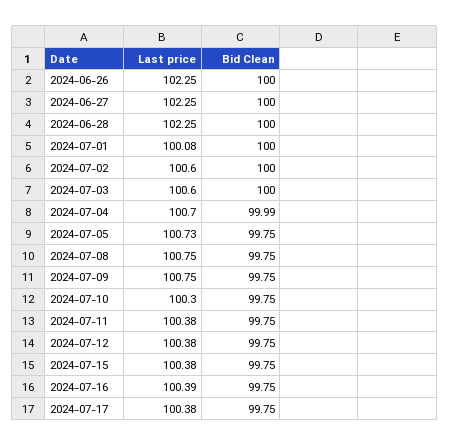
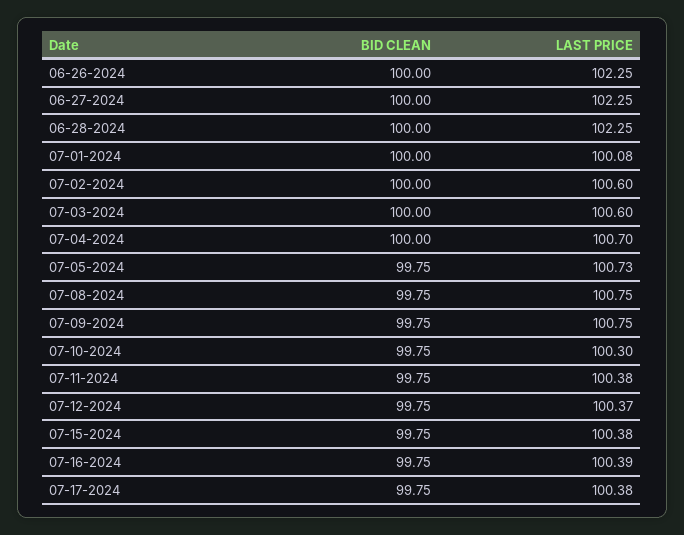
Bid Clean, 2024-07-04: 99.99 -> 100
Last price, 2024-07-12: 100.38 -> 100.37

